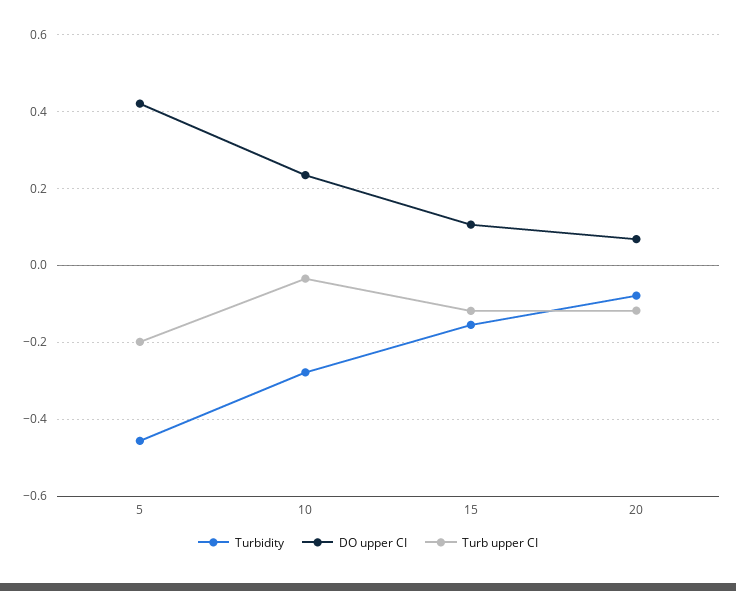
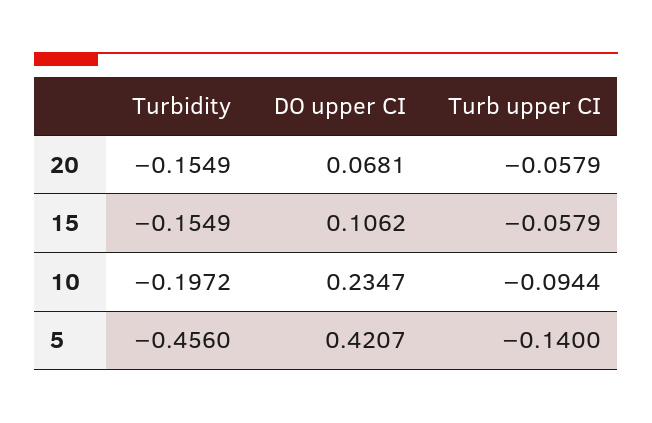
Turb upper CI, 5: -0.2 -> -0.14
Turbidity, 10: -0.28 -> -0.1972
Turb upper CI, 10: -0.04 -> -0.0944
Turb upper CI, 15: -0.12 -> -0.0579
Turbidity, 20: -0.08 -> -0.1549
Turb upper CI, 20: -0.12 -> -0.0579

